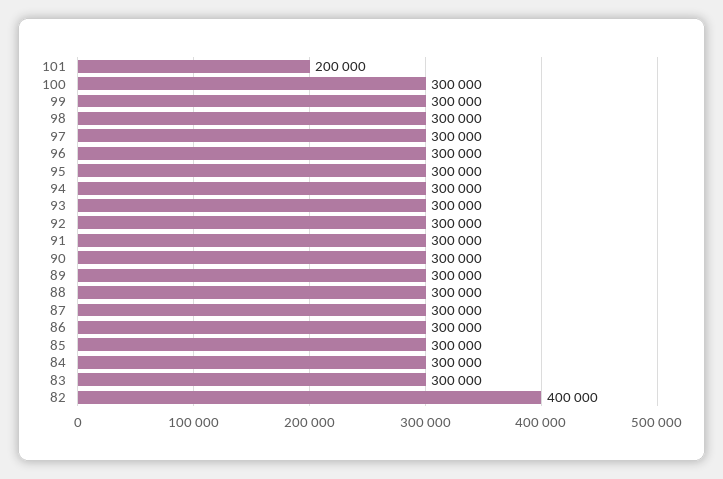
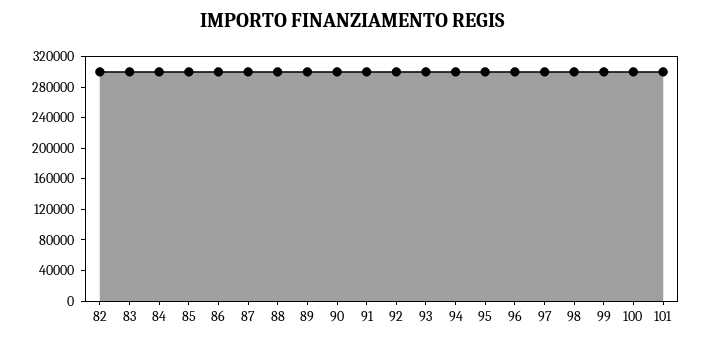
101: 200000 -> 300000
82: 400000 -> 300000

